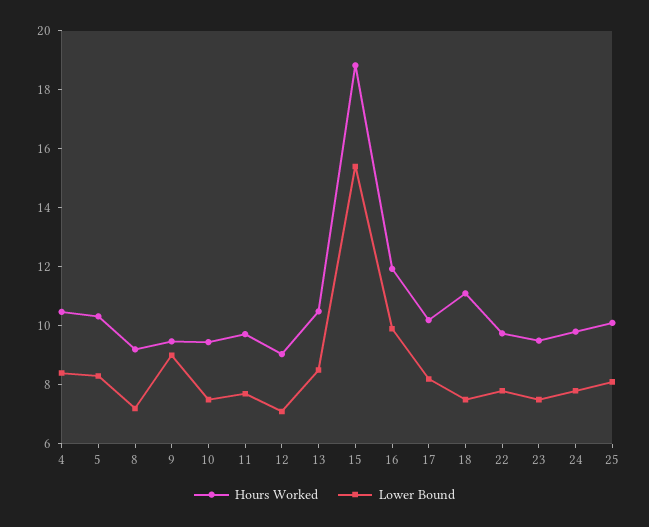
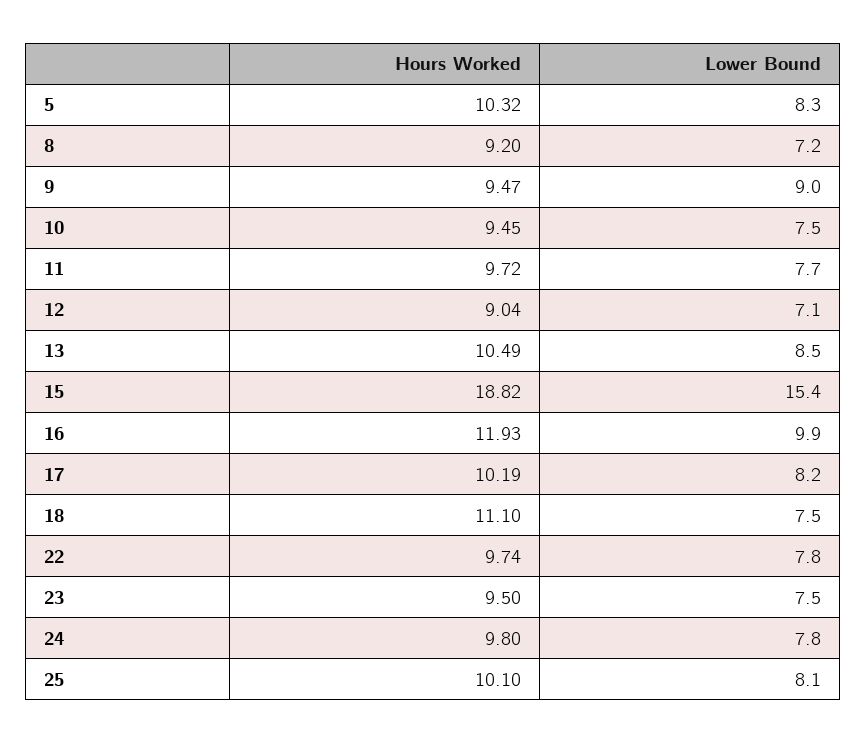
Hours Worked, 4: 10.5 -> none
Lower Bound, 4: 8.5 -> none

